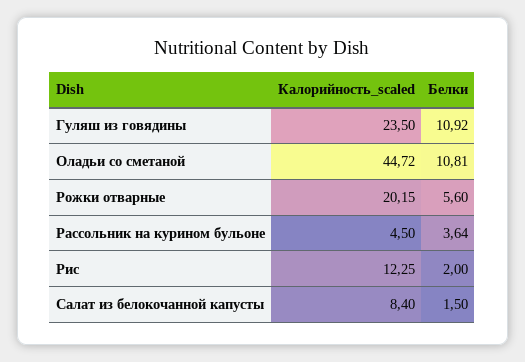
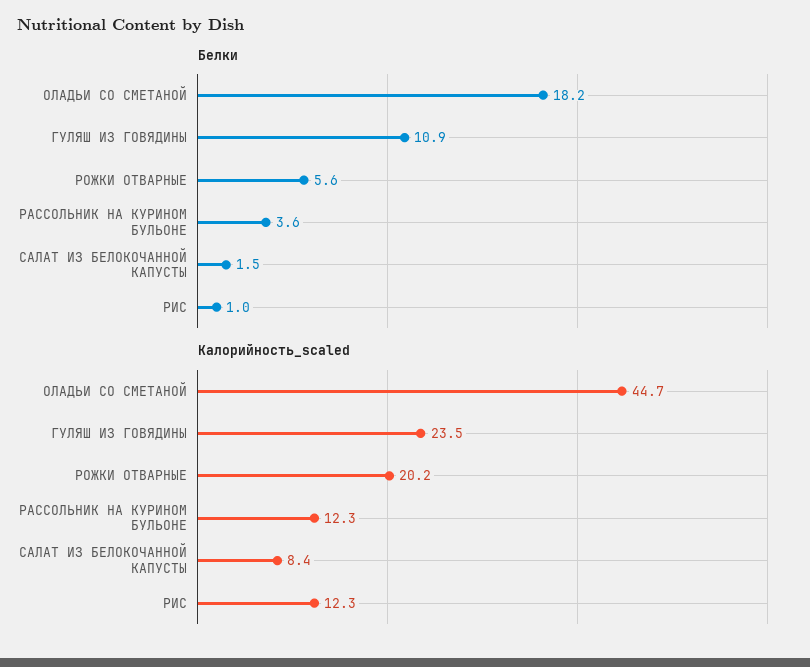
Белки, Оладьи со сметаной: 10.81 -> 18.2
Калорийность_scaled, Рассольник на курином бульоне: 4.5 -> 12.3
Белки, Рис: 2 -> 1

